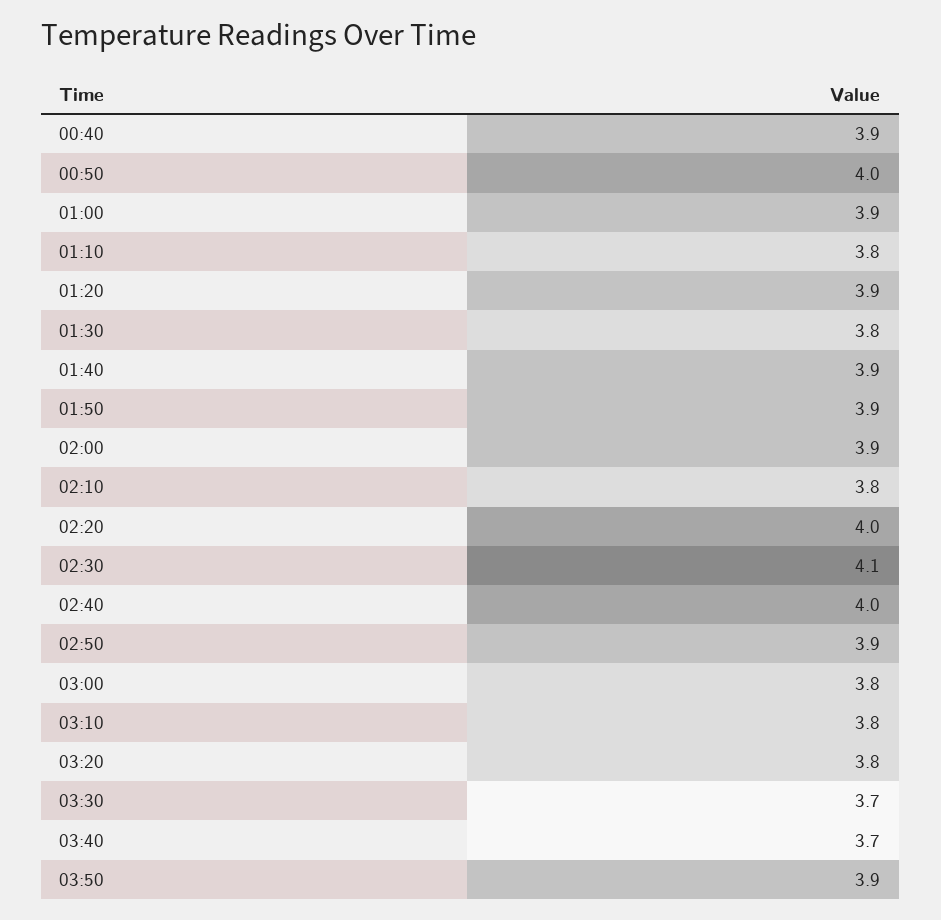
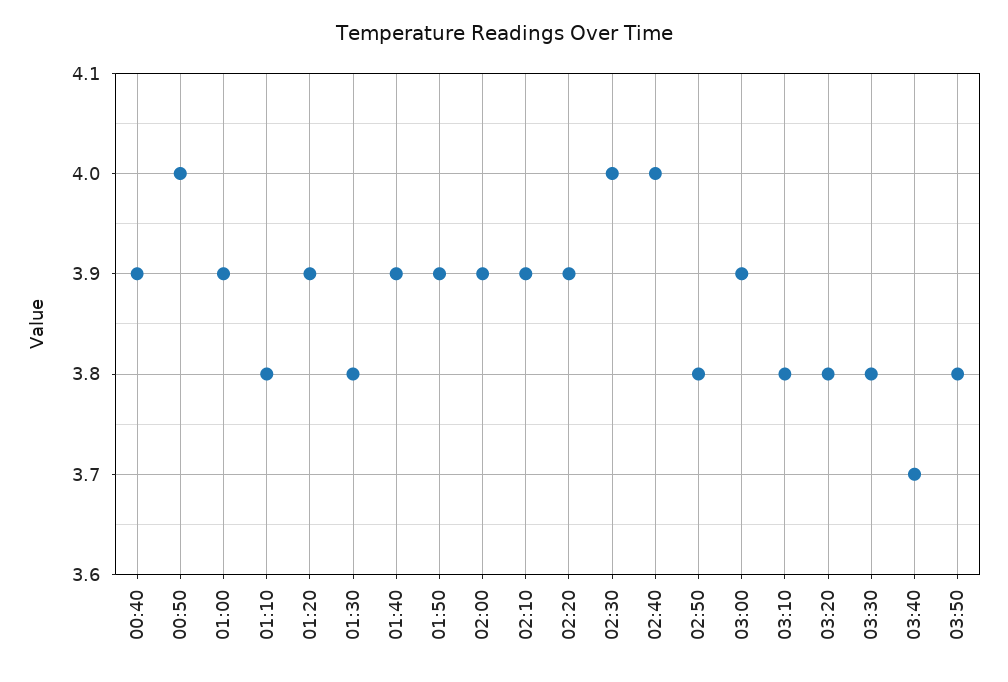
02:10: 3.8 -> 3.9
02:20: 4 -> 3.9
02:30: 4.1 -> 4
02:50: 3.9 -> 3.8
03:00: 3.8 -> 3.9
03:30: 3.7 -> 3.8
03:50: 3.9 -> 3.8

